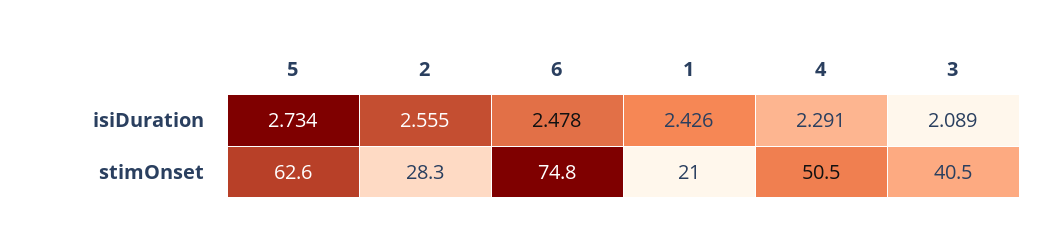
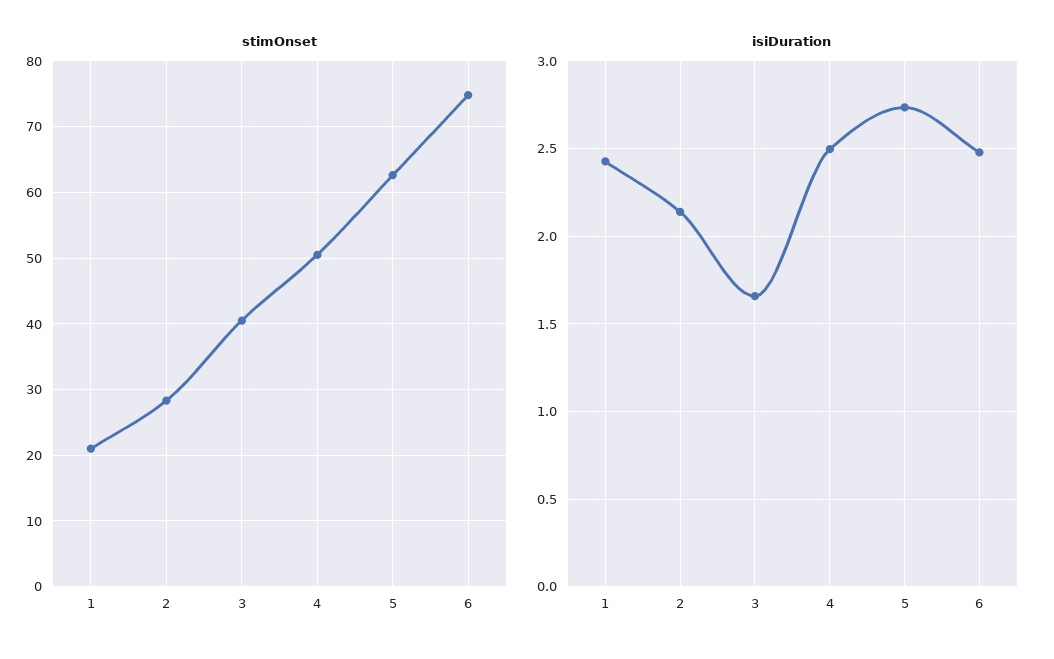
isiDuration, 2: 2.555 -> 2.15
isiDuration, 4: 2.291 -> 2.5
isiDuration, 3: 2.089 -> 1.65

